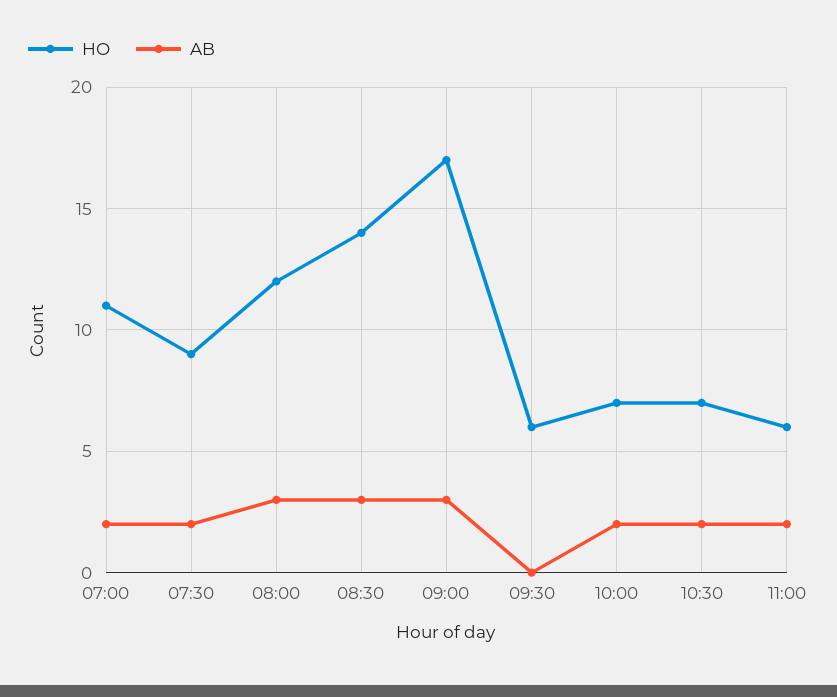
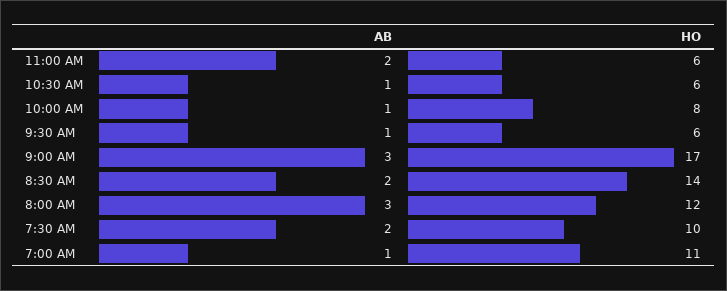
AB, 07:00: 2 -> 1
HO, 07:30: 9 -> 10
AB, 08:30: 3 -> 2
AB, 09:30: 0 -> 1
HO, 10:00: 7 -> 8
AB, 10:00: 2 -> 1
HO, 10:30: 7 -> 6
AB, 10:30: 2 -> 1

